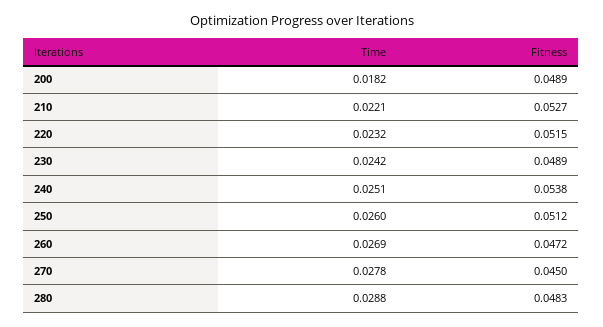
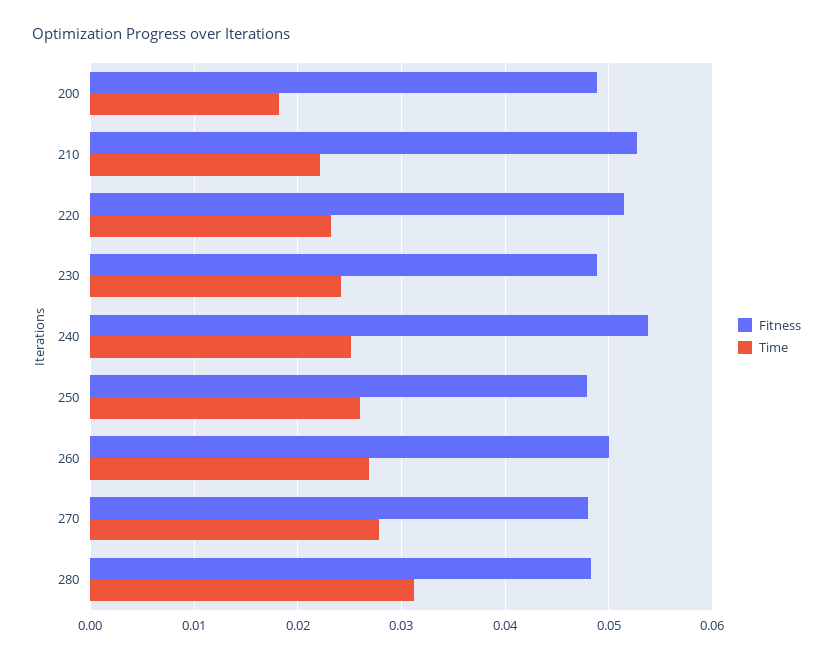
Fitness, 250: 0.0512 -> 0.048
Fitness, 260: 0.0472 -> 0.05
Fitness, 270: 0.045 -> 0.048
Time, 280: 0.0288 -> 0.031

